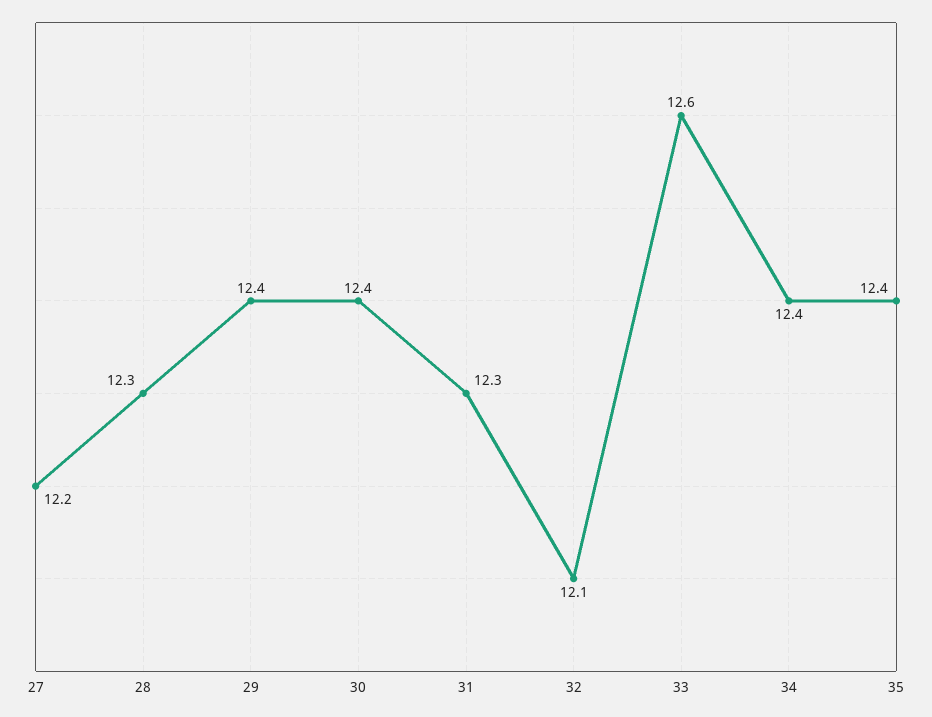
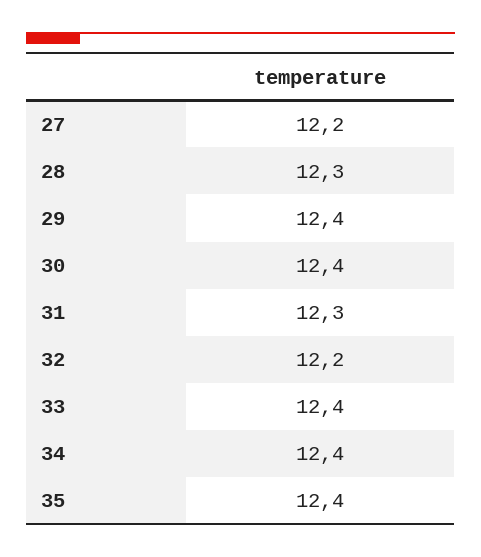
32: 12.1 -> 12.2
33: 12.6 -> 12.4

